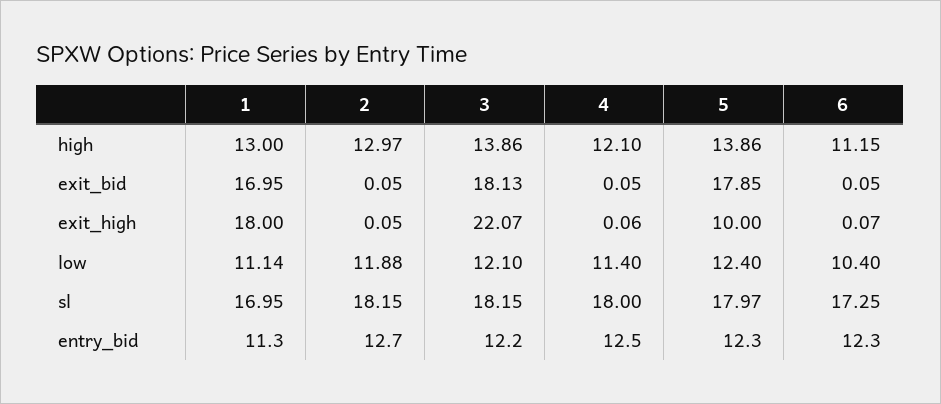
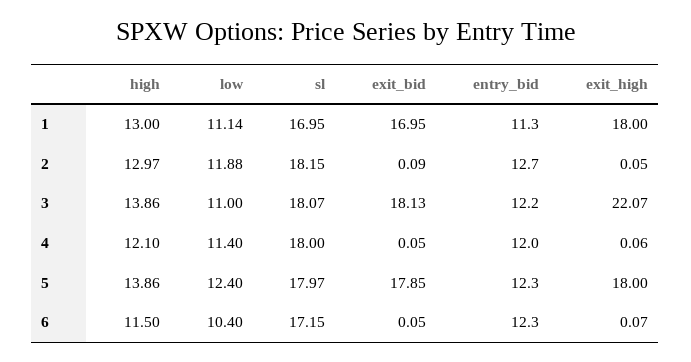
6, high: 11.15 -> 11.5
2, exit_bid: 0.05 -> 0.09
5, exit_high: 10 -> 18
3, low: 12.1 -> 11
3, sl: 18.15 -> 18.07
6, sl: 17.25 -> 17.15
4, entry_bid: 12.5 -> 12

